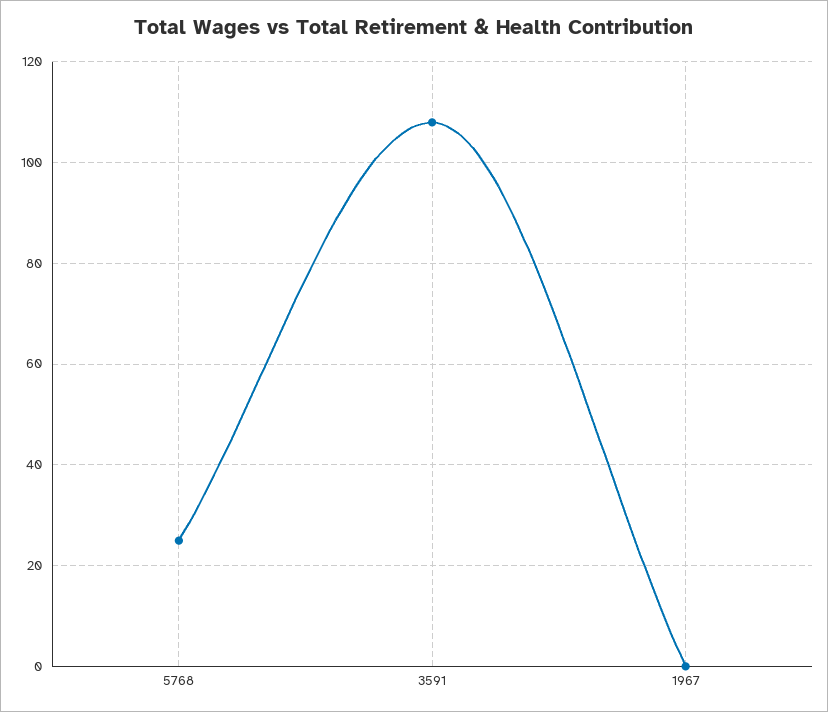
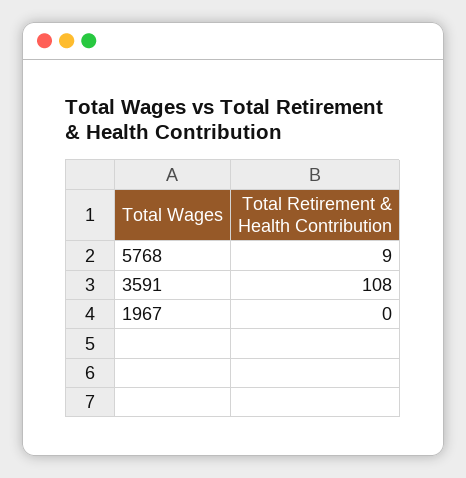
5768: 25 -> 9

